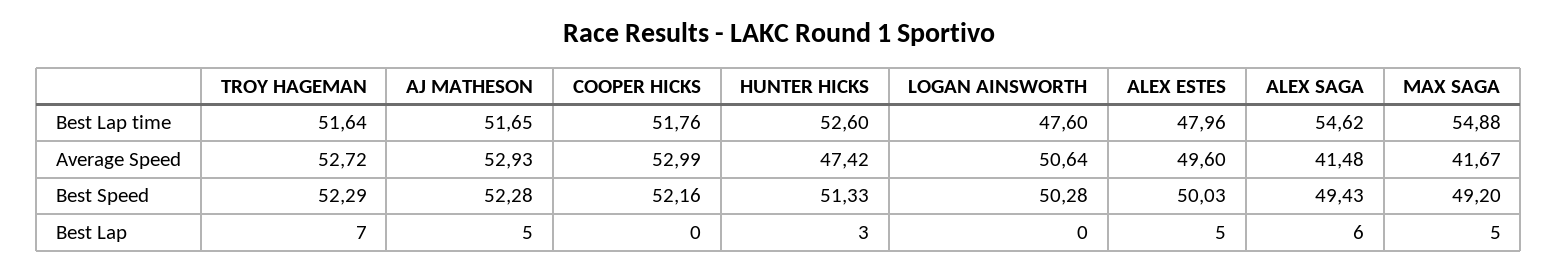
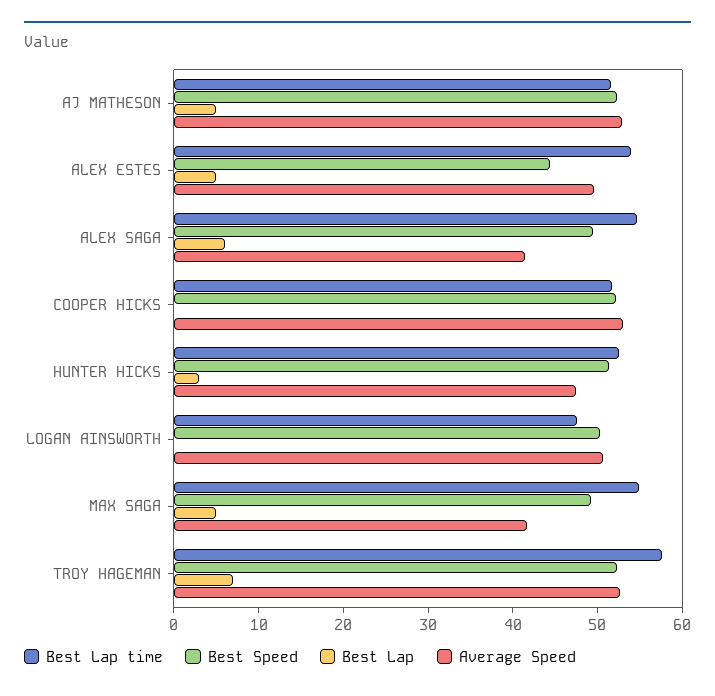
Best Lap time, TROY HAGEMAN: 51.64 -> 58
Best Lap time, ALEX ESTES: 47.96 -> 54
Best Speed, ALEX ESTES: 50.03 -> 44

